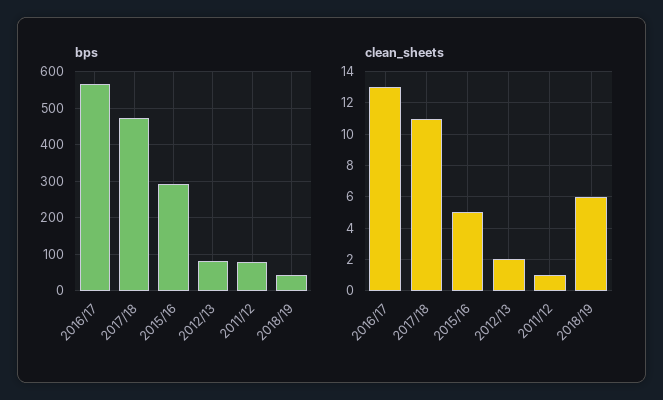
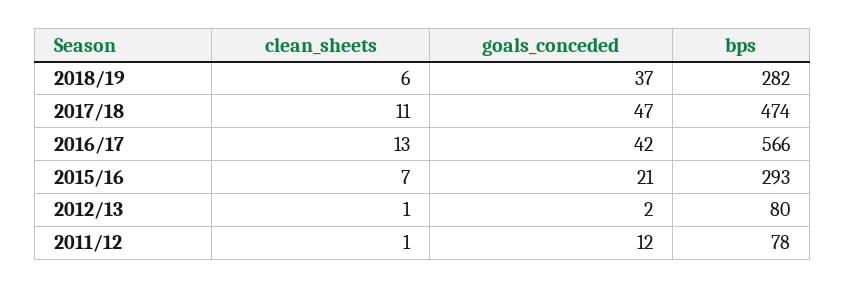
bps, 2018/19: 40 -> 282
clean_sheets, 2015/16: 5 -> 7
clean_sheets, 2012/13: 2 -> 1
goals_conceded, 2018/19: none -> 37
goals_conceded, 2017/18: none -> 47
goals_conceded, 2016/17: none -> 42
goals_conceded, 2015/16: none -> 21
goals_conceded, 2012/13: none -> 2
goals_conceded, 2011/12: none -> 12

